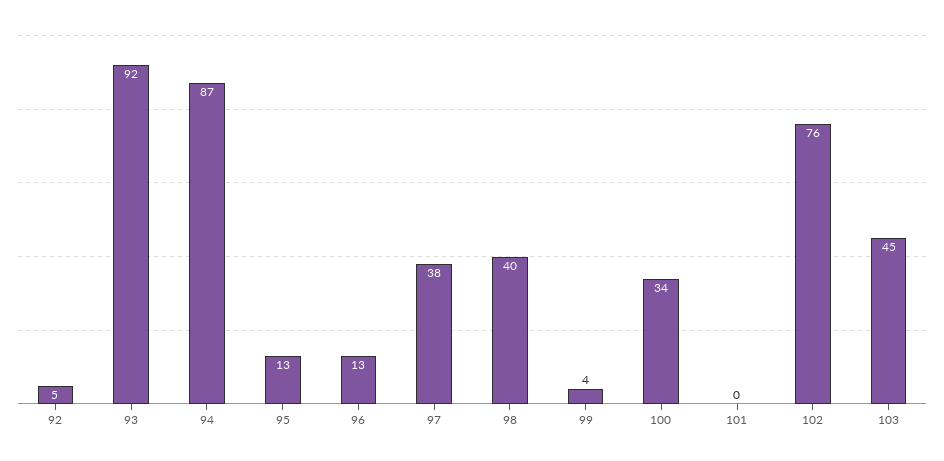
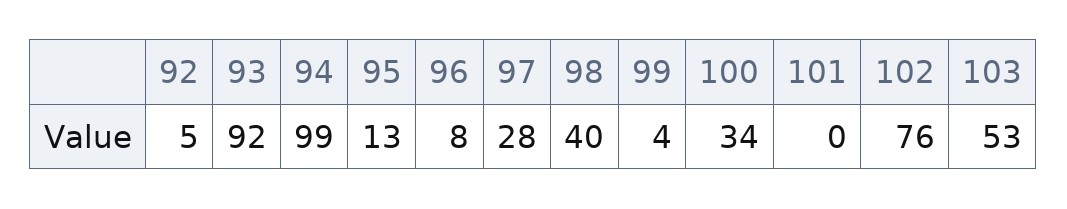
94: 87 -> 99
96: 13 -> 8
97: 38 -> 28
103: 45 -> 53

